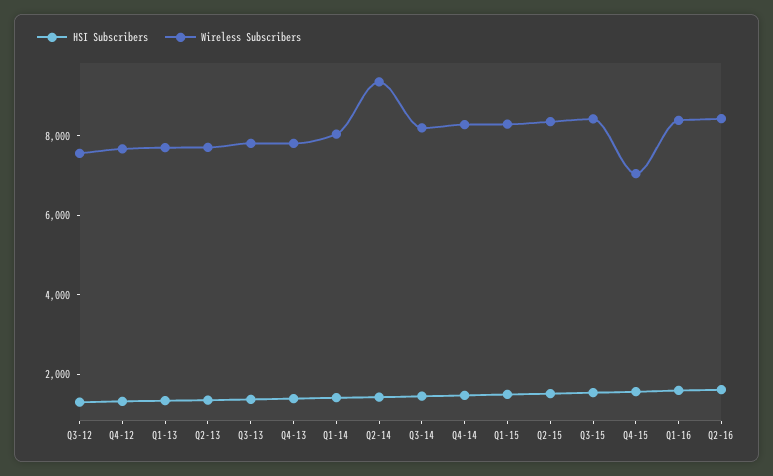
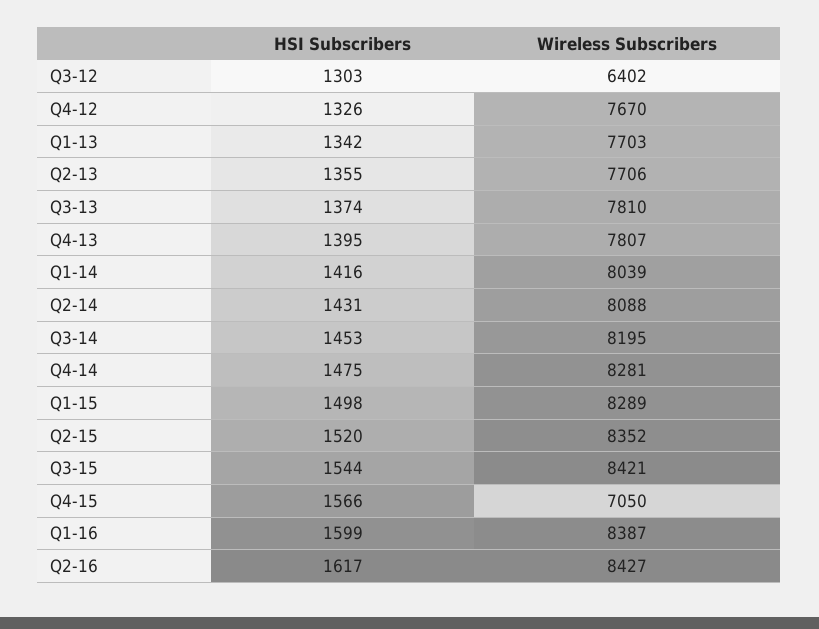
Wireless Subscribers, Q3-12: 7500 -> 6402
Wireless Subscribers, Q2-14: 9500 -> 8088

